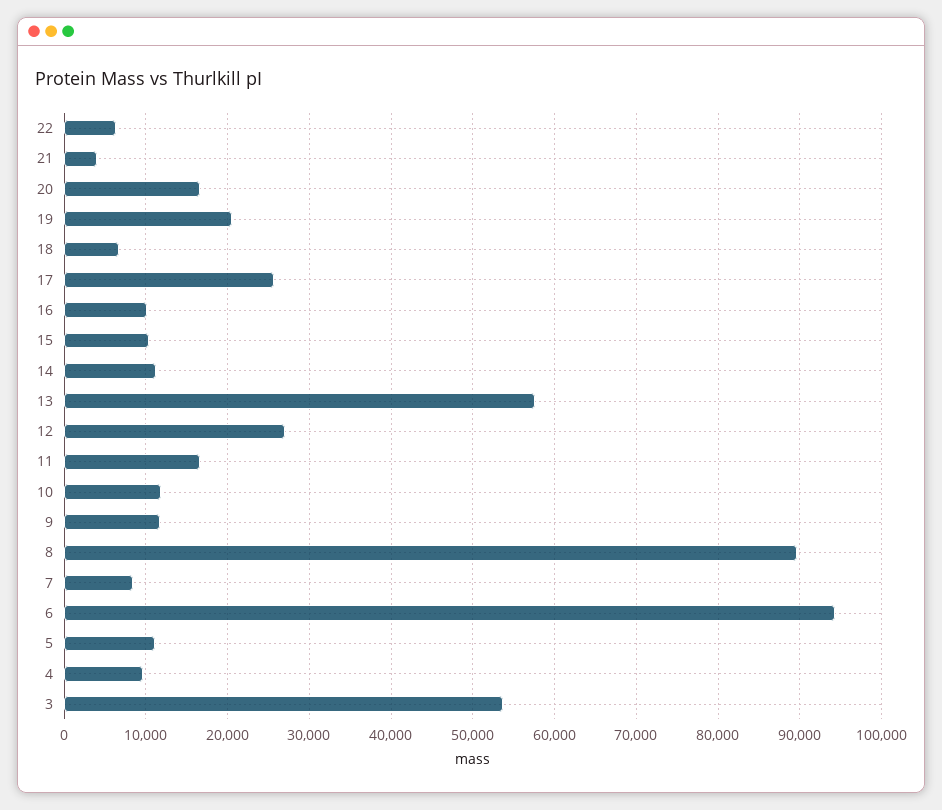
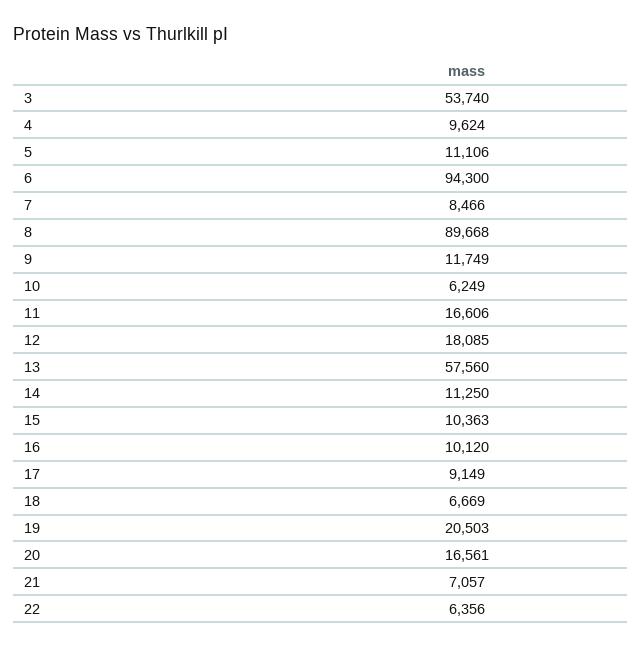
21: 4000 -> 7057
17: 26000 -> 9149
12: 27000 -> 18085
10: 12000 -> 6249

